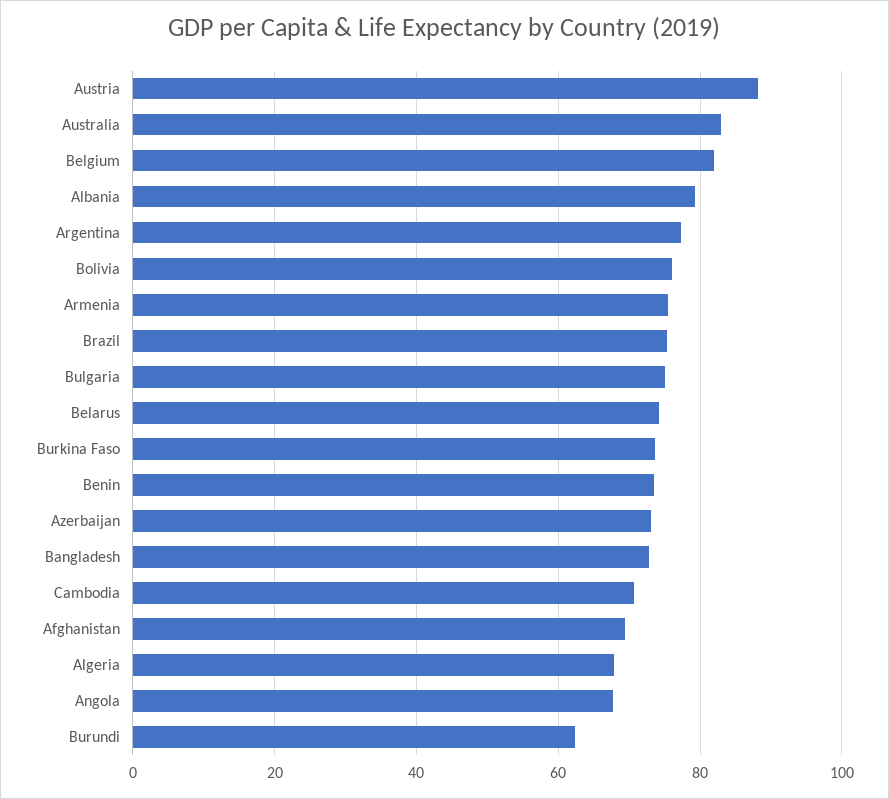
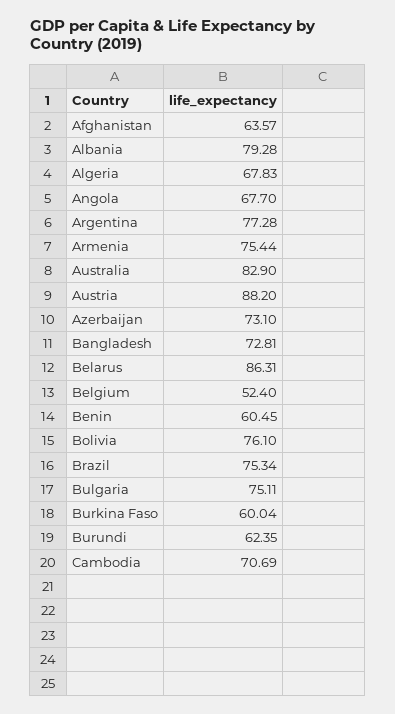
Belgium: 82 -> 52.4
Belarus: 74 -> 86.31
Burkina Faso: 74 -> 60.04
Benin: 74 -> 60.45
Afghanistan: 70 -> 63.57

